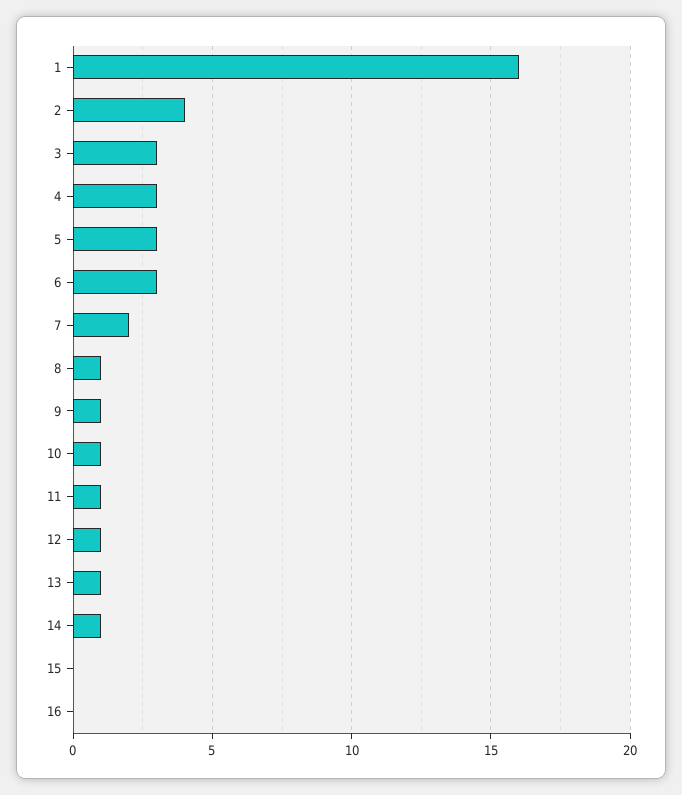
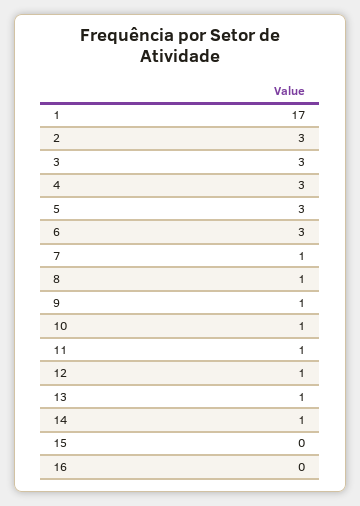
1: 16 -> 17
2: 4 -> 3
7: 2 -> 1

